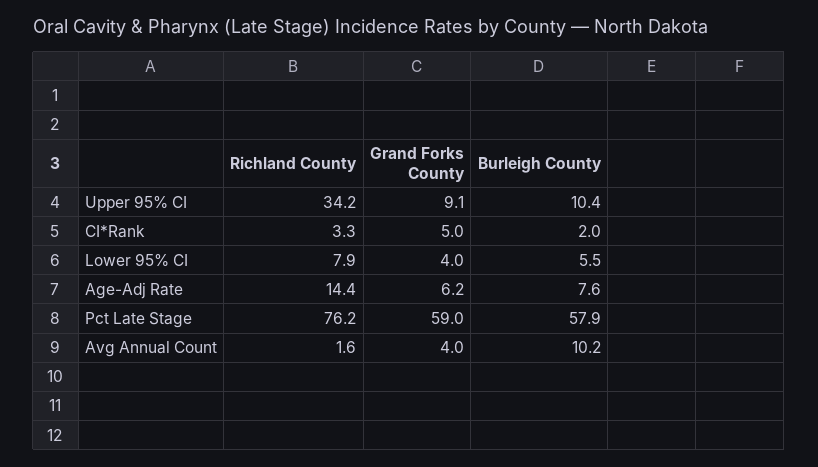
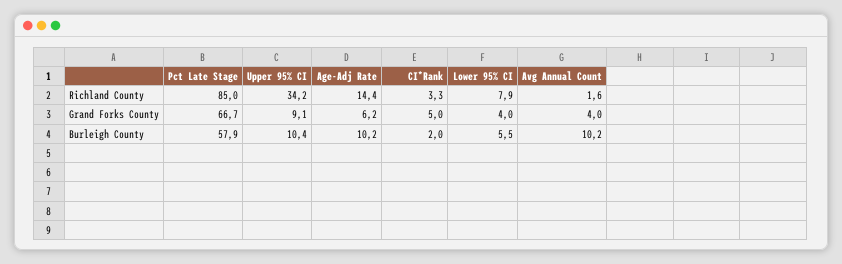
Burleigh County, Age-Adj Rate: 7.6 -> 10.2
Richland County, Pct Late Stage: 76.2 -> 85
Grand Forks County, Pct Late Stage: 59 -> 66.7

